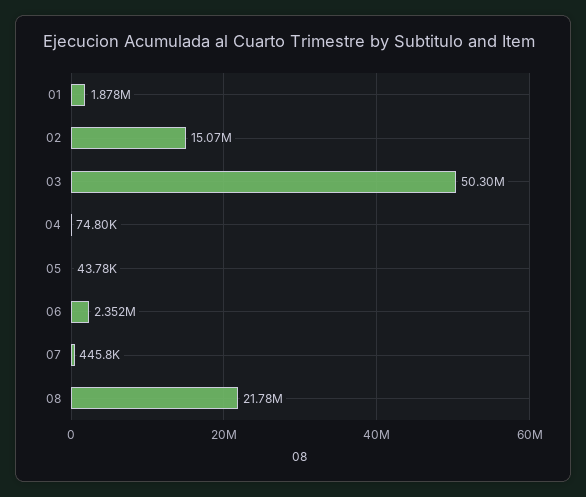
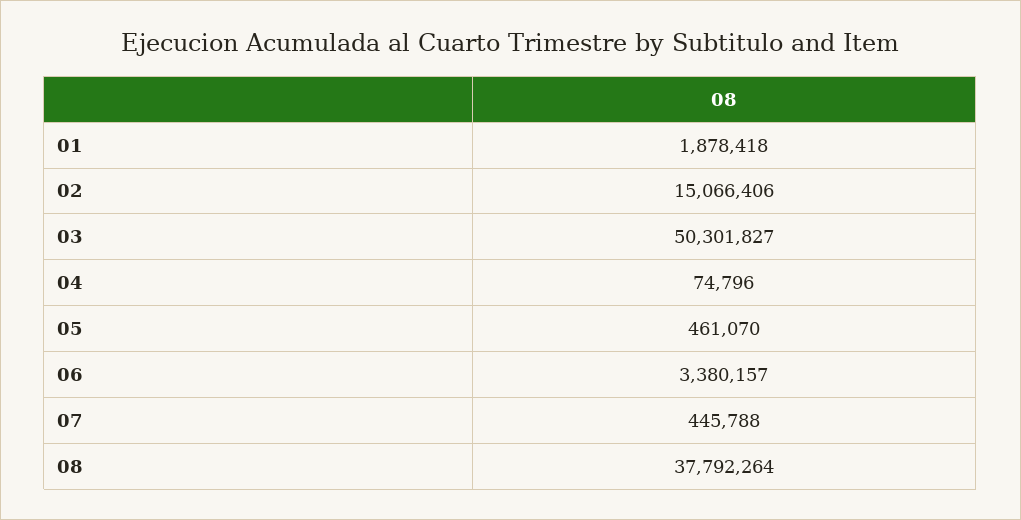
05: 43780 -> 461070
06: 2352000 -> 3380157
08: 21780000 -> 37792264

